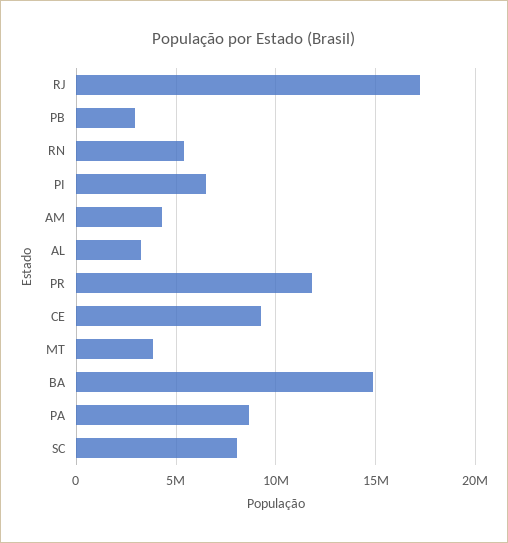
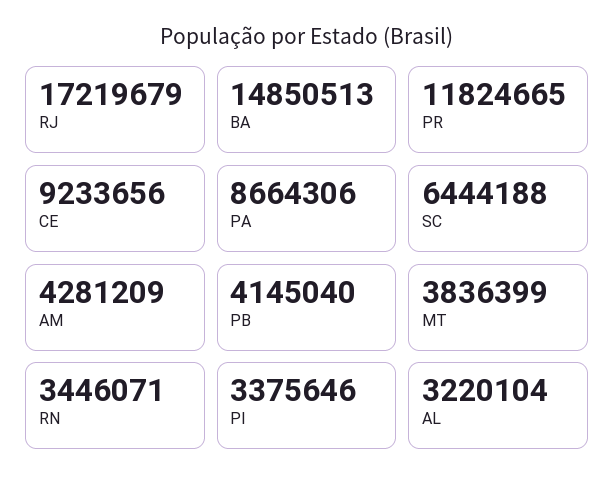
PB: 3000000 -> 4145040
RN: 5500000 -> 3446071
PI: 6500000 -> 3375646
SC: 8000000 -> 6444188

